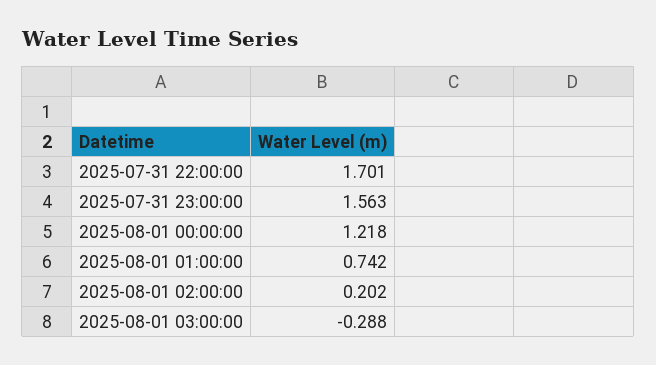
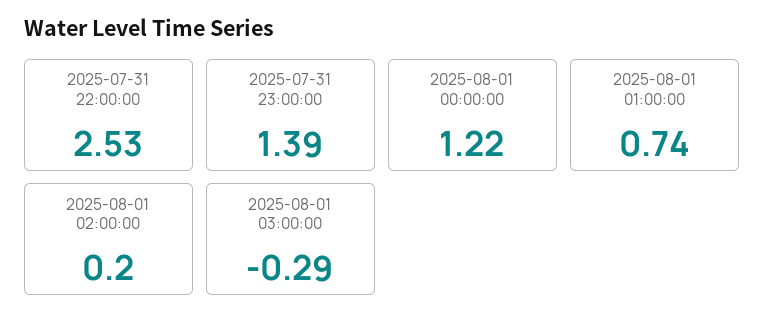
2025-07-31 22:00:00: 1.701 -> 2.53
2025-07-31 23:00:00: 1.563 -> 1.39

